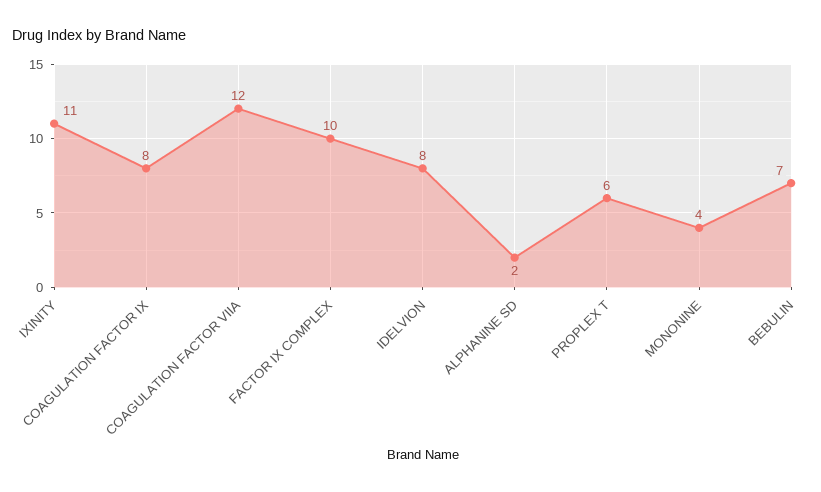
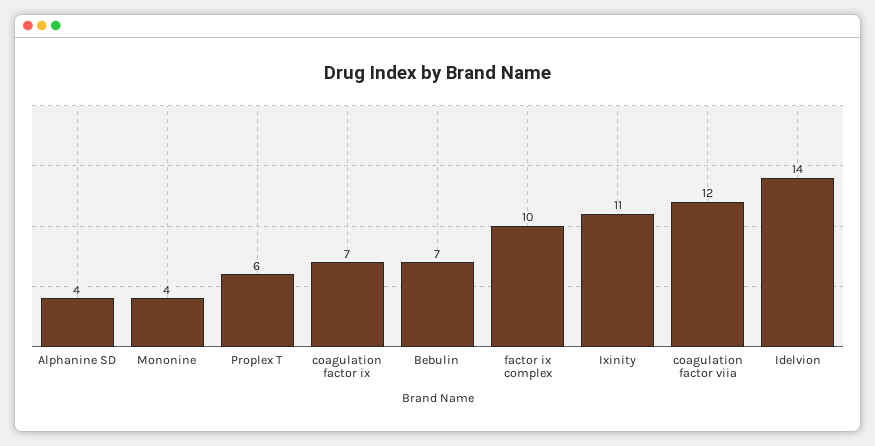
COAGULATION FACTOR IX: 8 -> 7
IDELVION: 8 -> 14
ALPHANINE SD: 2 -> 4

